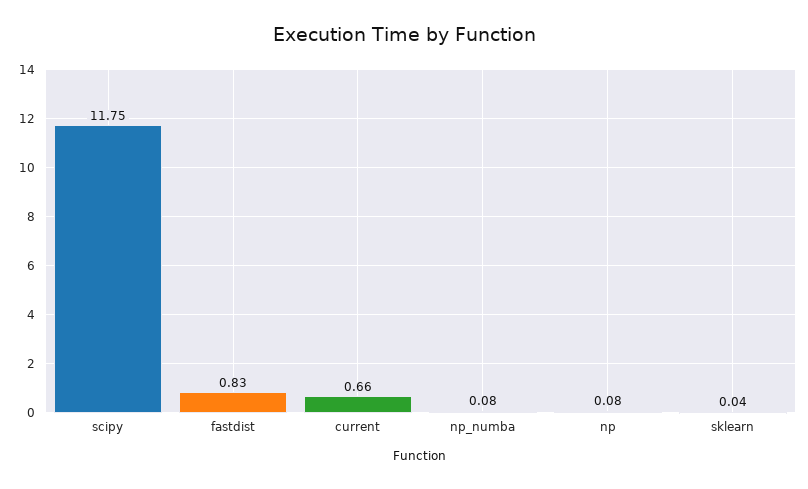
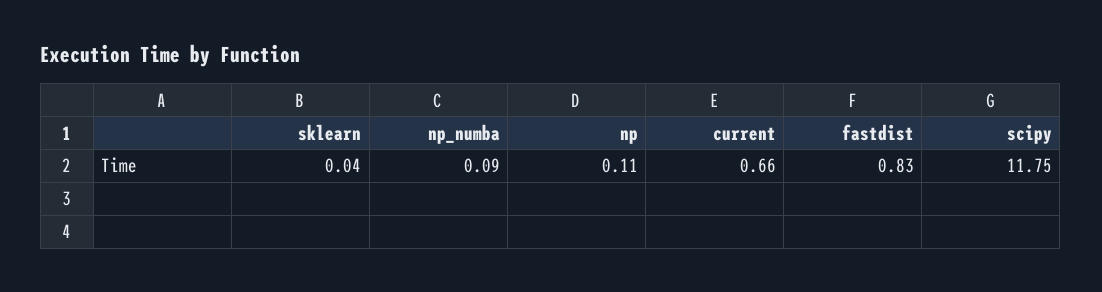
np_numba: 0.08 -> 0.09
np: 0.08 -> 0.11

